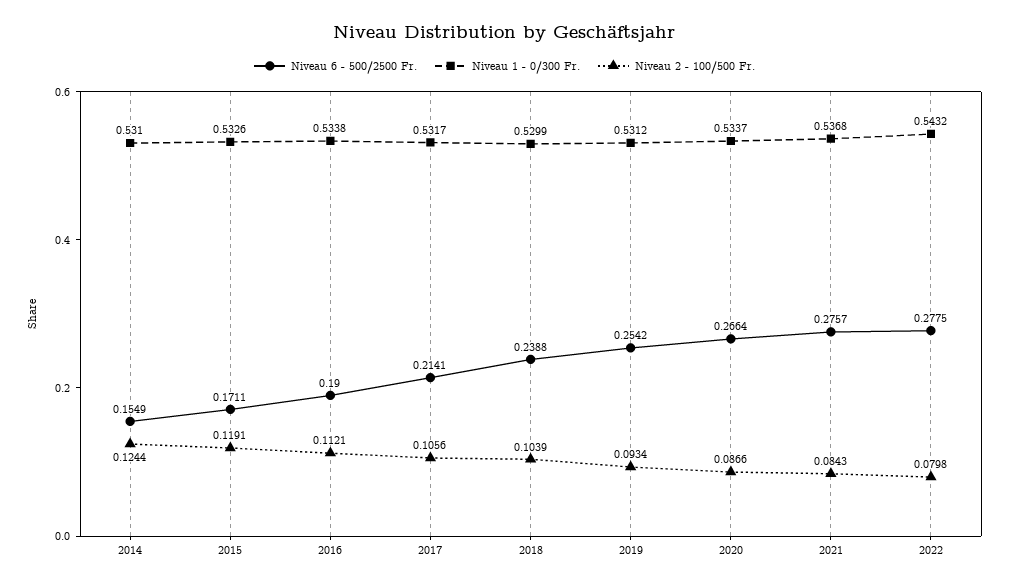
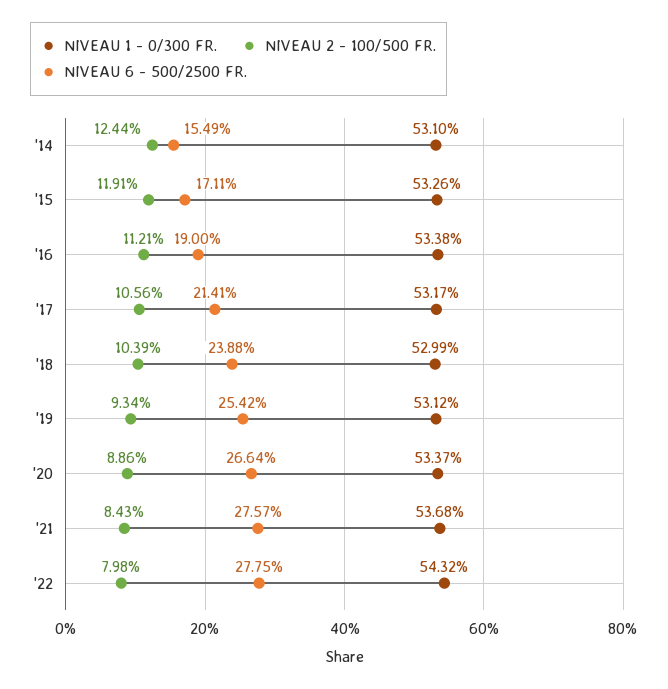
Niveau 2 - 100/500 Fr., 2020: 0.0866 -> 0.0886

